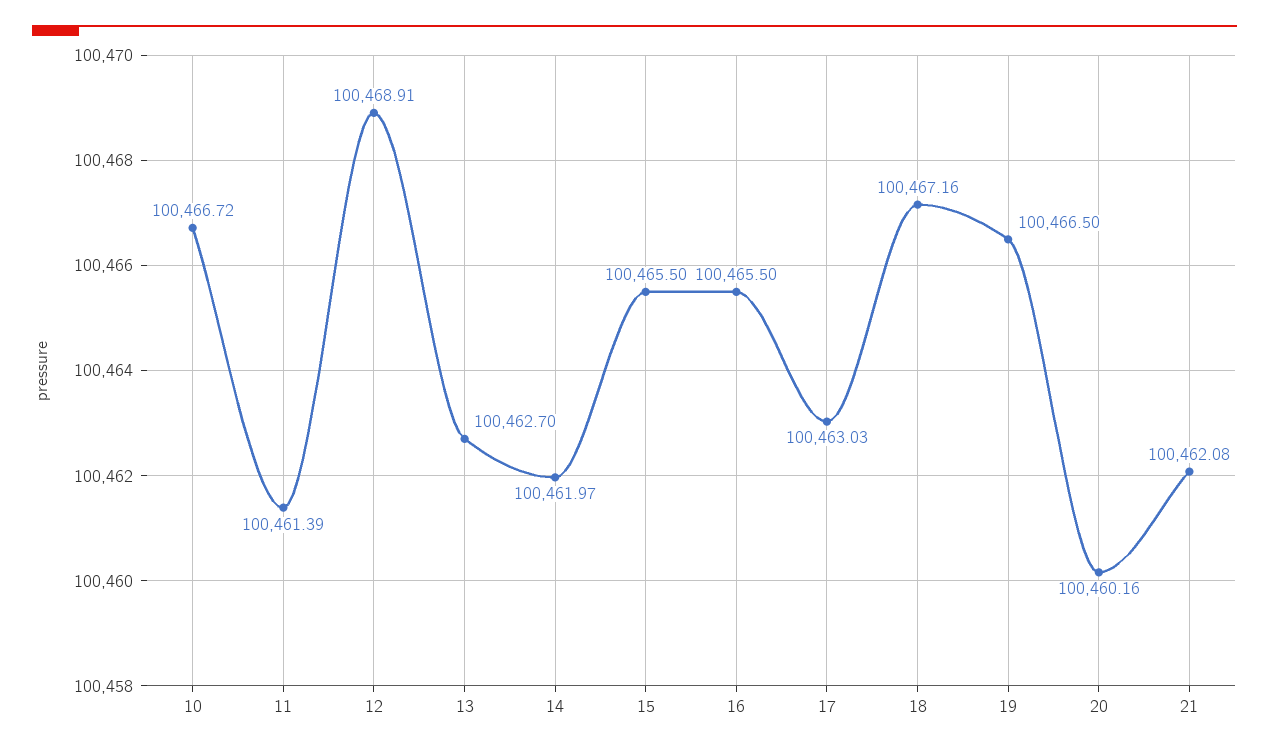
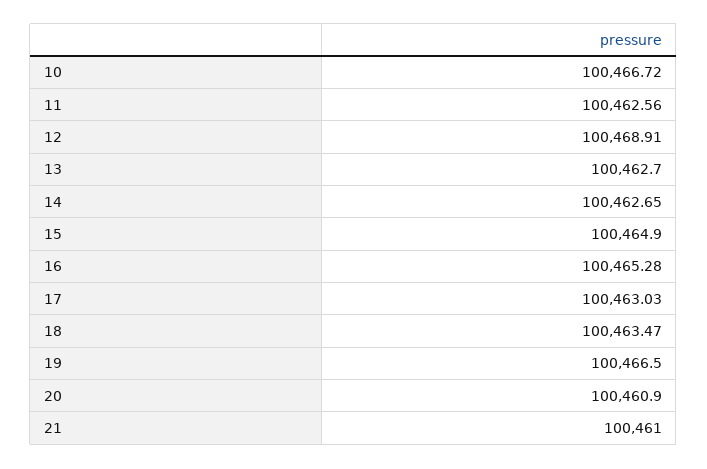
11: 100461.39 -> 100462.56
14: 100461.97 -> 100462.65
15: 100465.5 -> 100464.9
16: 100465.5 -> 100465.28
18: 100467.16 -> 100463.47
20: 100460.16 -> 100460.9
21: 100462.08 -> 100461

